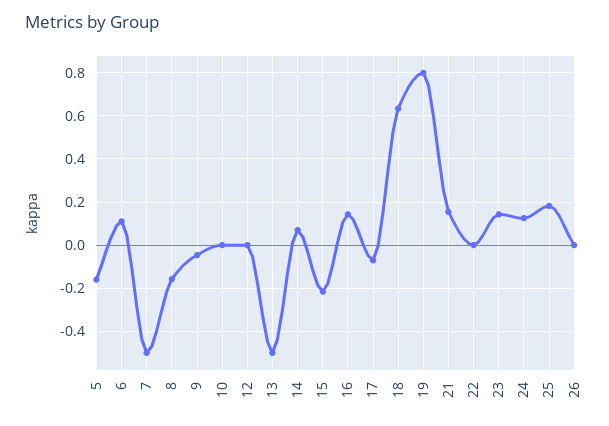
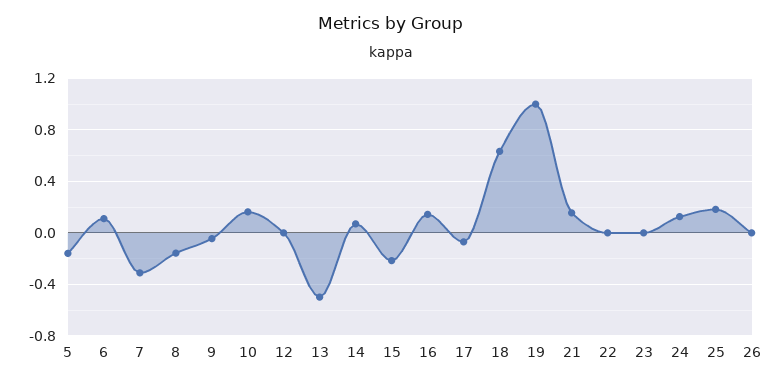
7: -0.5 -> -0.3
10: 0 -> 0.15
19: 0.8 -> 1
23: 0.15 -> 0

